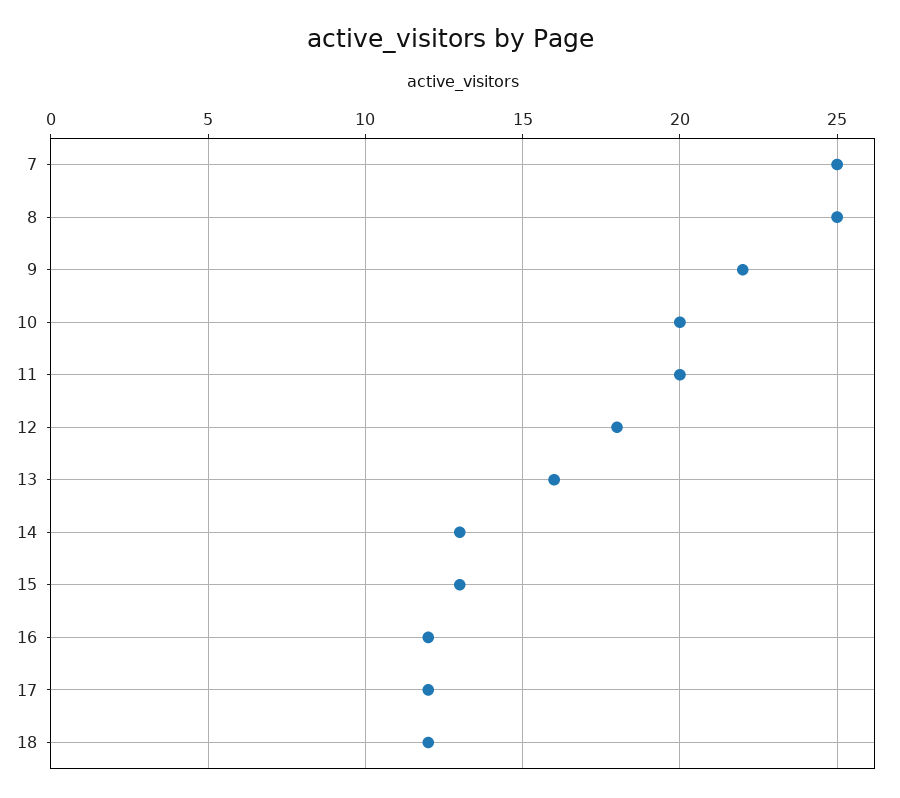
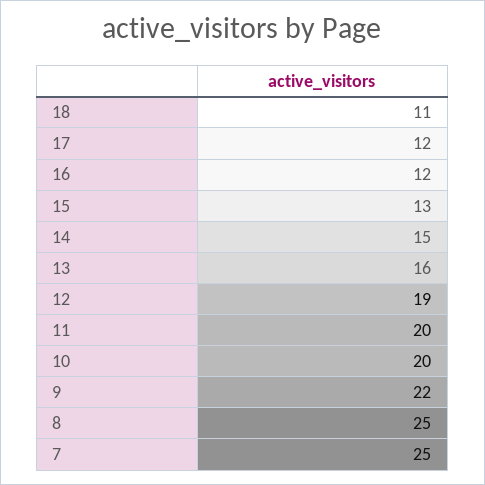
12: 18 -> 19
14: 13 -> 15
18: 12 -> 11

